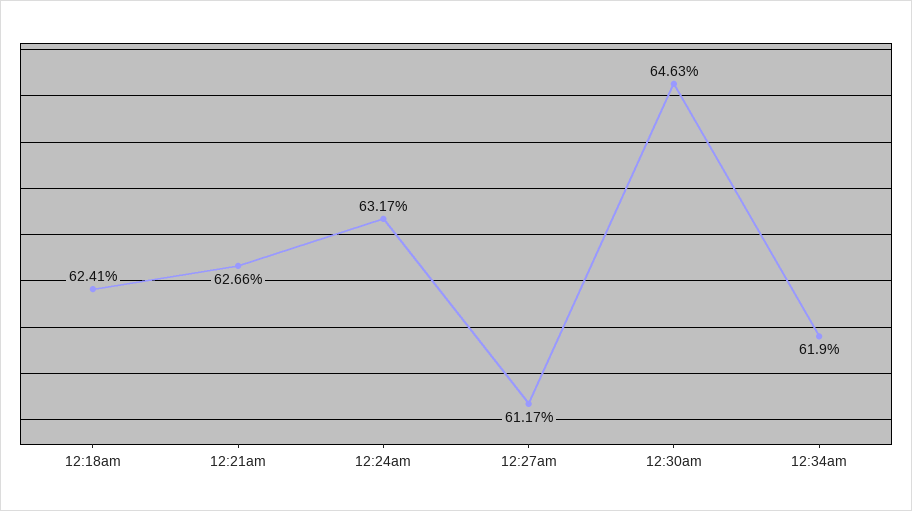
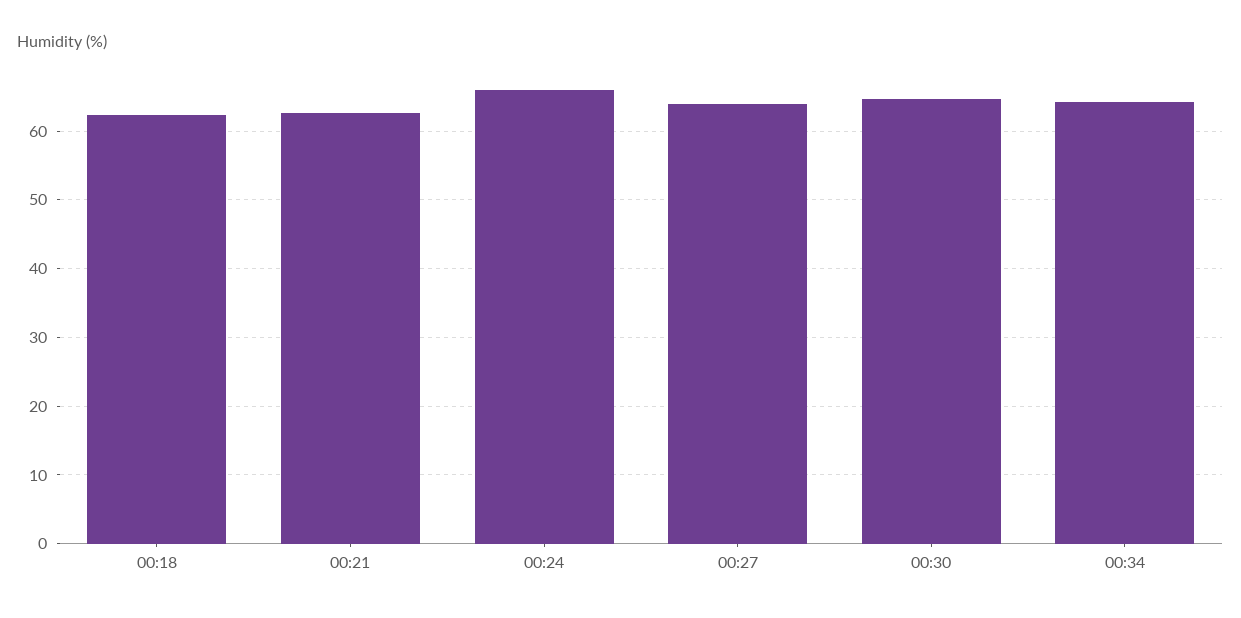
12:24am: 63.17 -> 66
12:27am: 61.17 -> 64
12:34am: 61.9 -> 64

